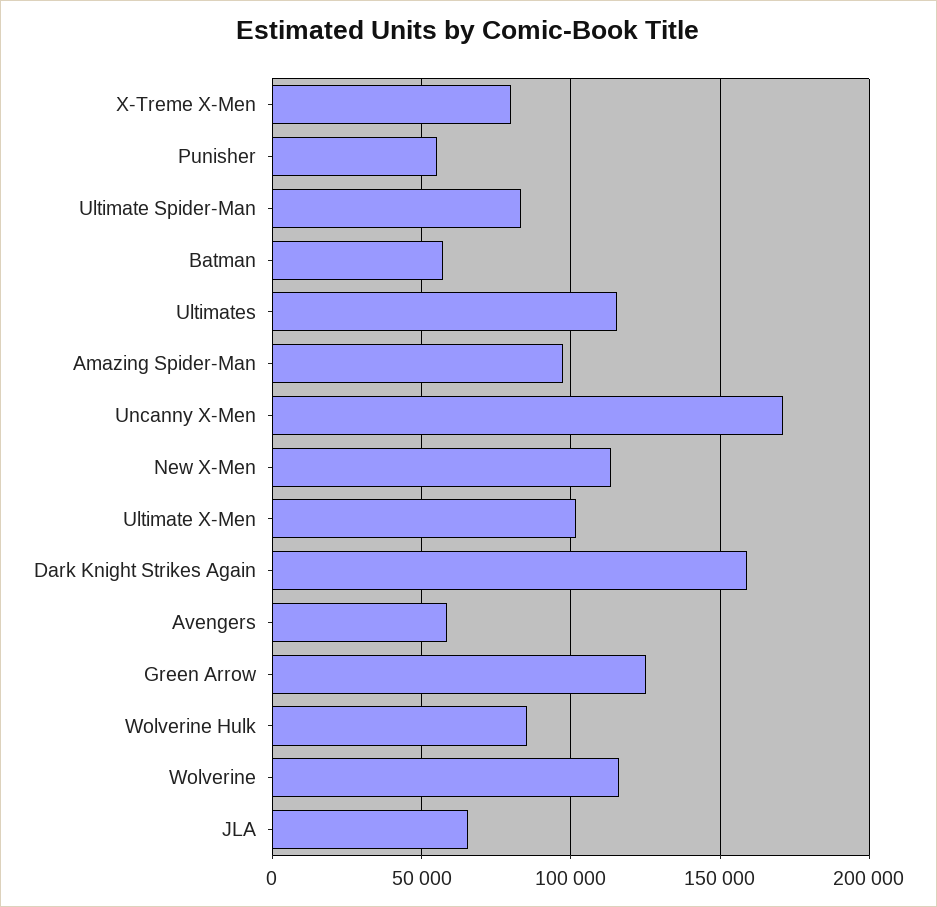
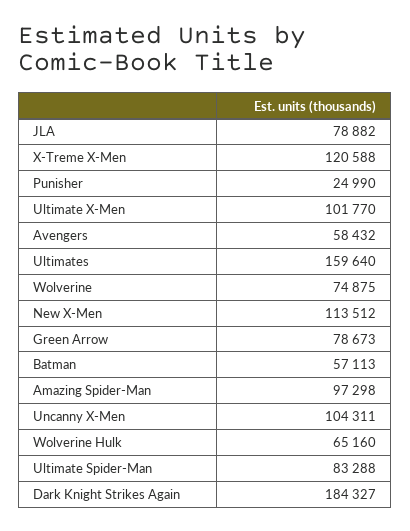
X-Treme X-Men: 80000 -> 120588
Punisher: 55000 -> 24990
Ultimates: 115000 -> 159640
Uncanny X-Men: 170000 -> 104311
Dark Knight Strikes Again: 160000 -> 184327
Green Arrow: 125000 -> 78673
Wolverine Hulk: 85000 -> 65160
Wolverine: 115000 -> 74875
JLA: 65000 -> 78882

